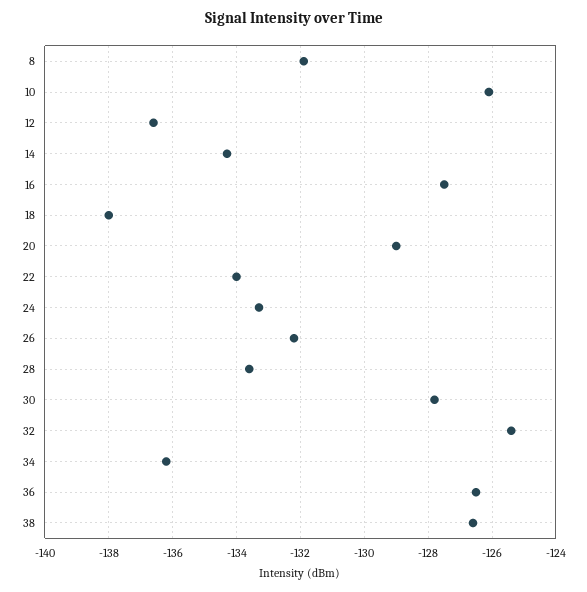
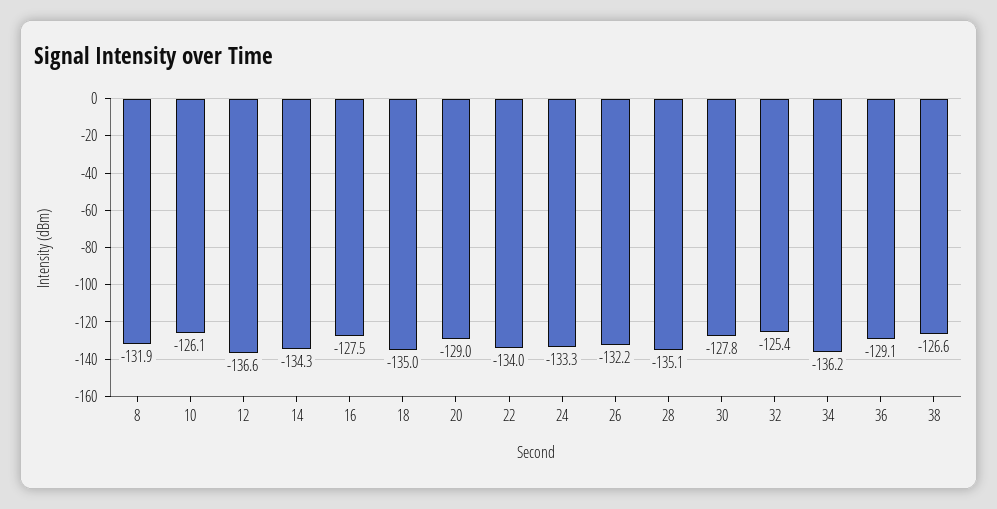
18: -138 -> -135
28: -133.5 -> -135.1
36: -126.5 -> -129.1

